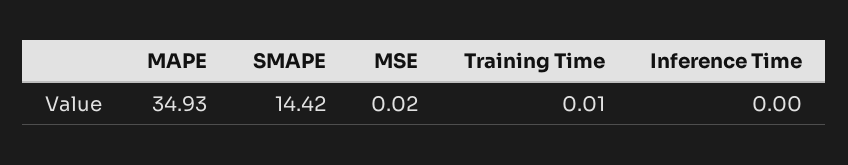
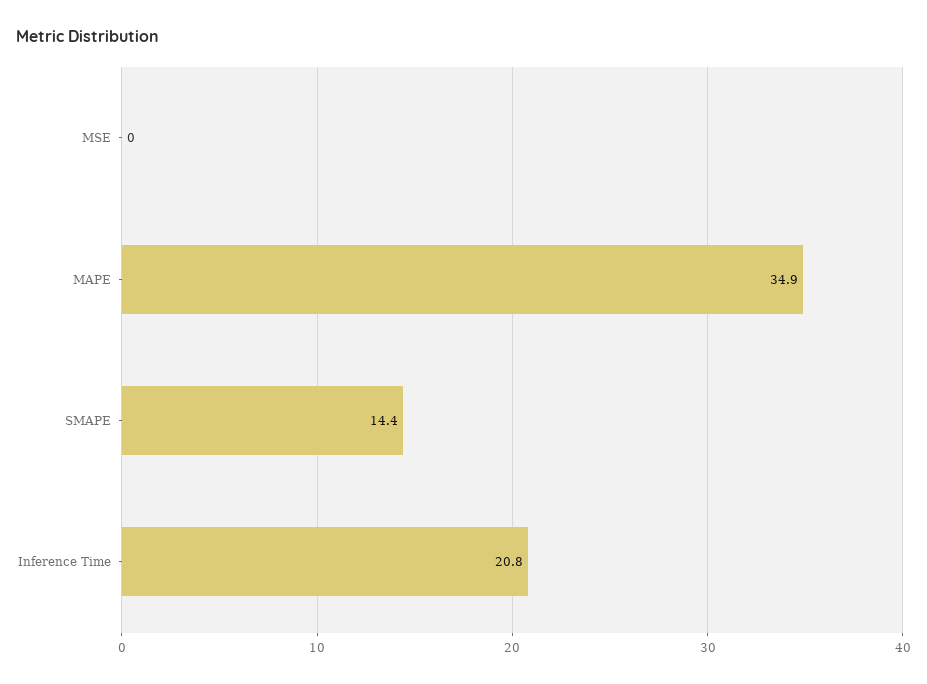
Training Time: 0.01 -> none
Inference Time: 0 -> 20.8

